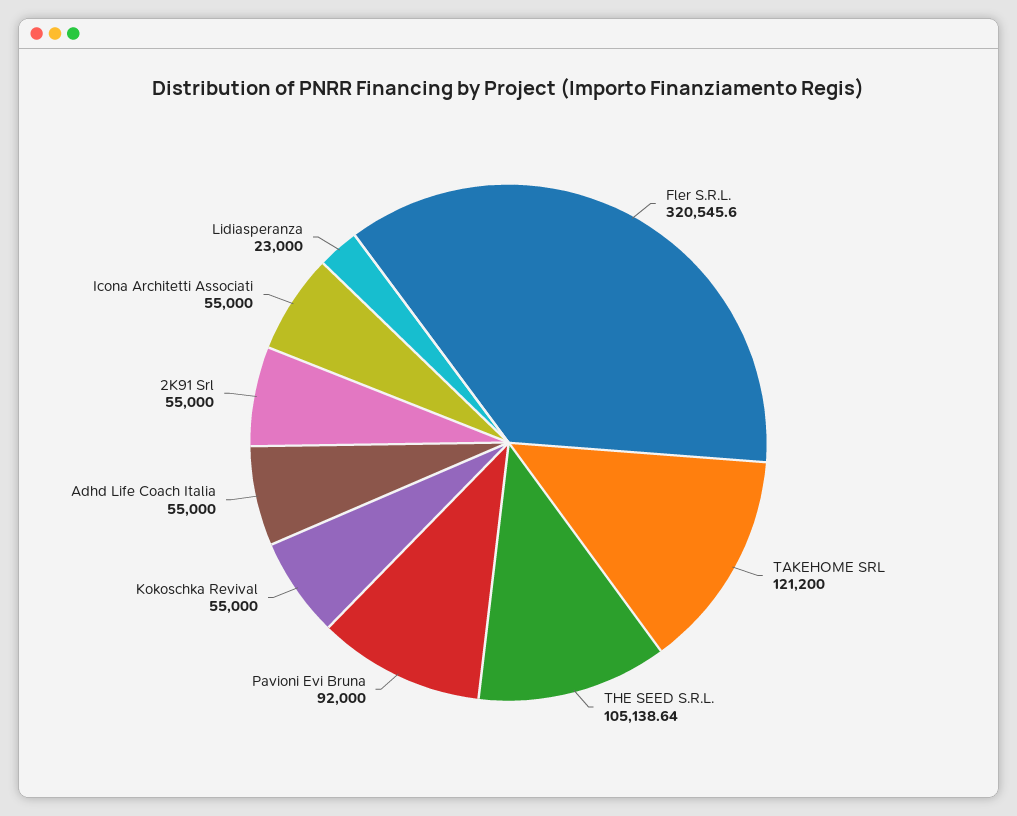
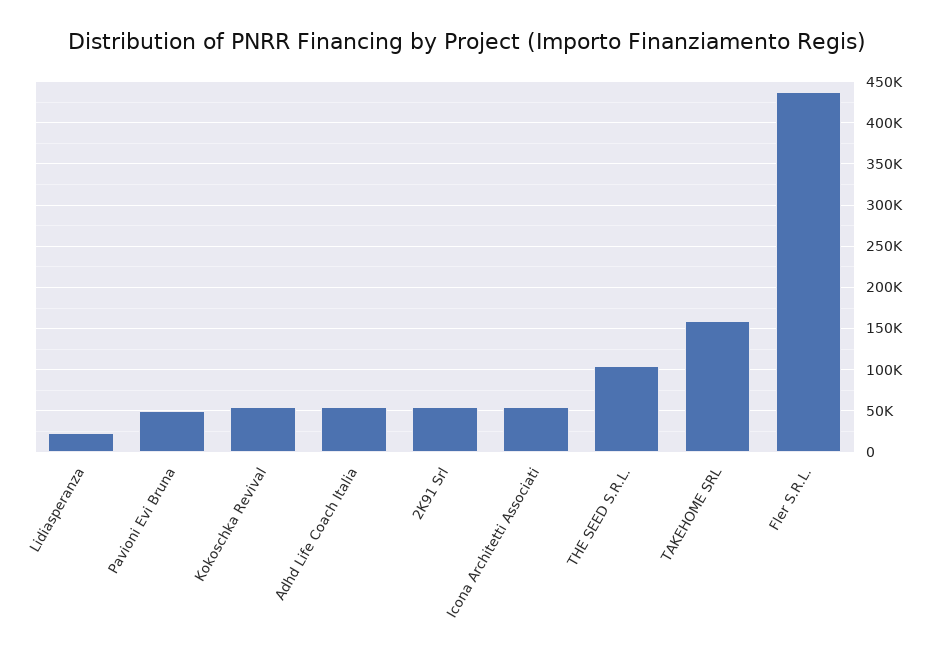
Fler S.R.L.: 320545.6 -> 440000
TAKEHOME SRL: 121200 -> 160000
Pavioni Evi Bruna: 92000 -> 50000

